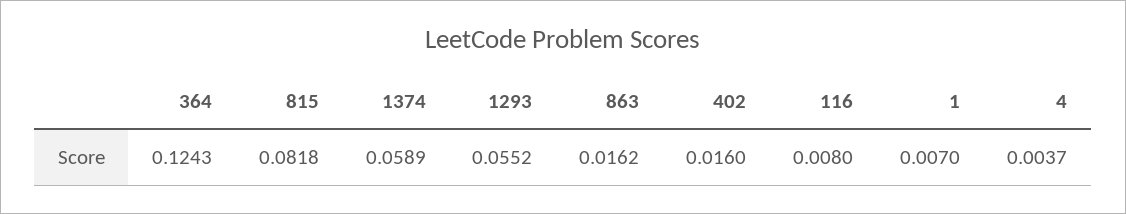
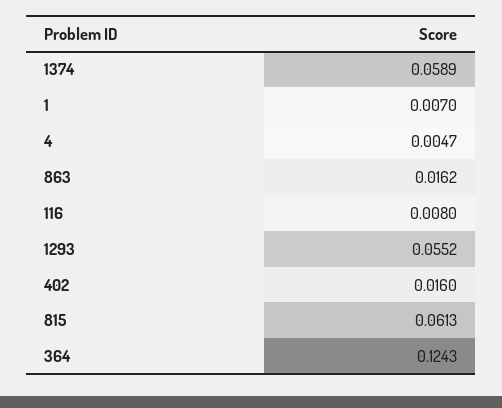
815: 0.0818 -> 0.0613
4: 0.0037 -> 0.0047

